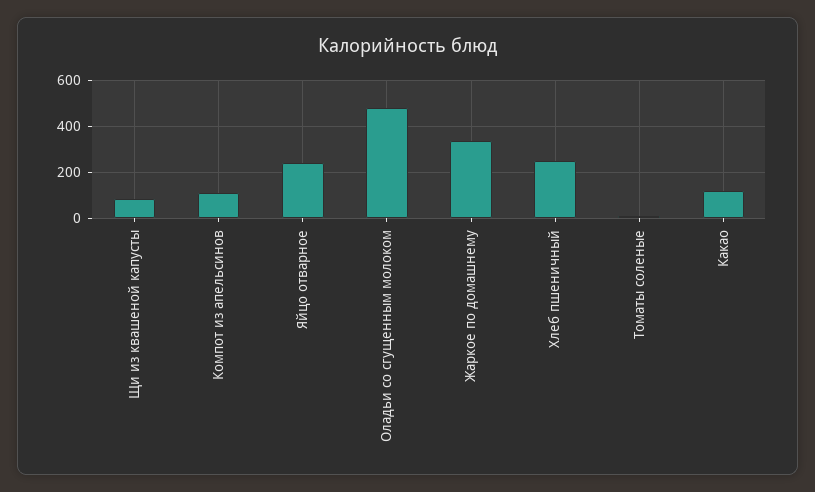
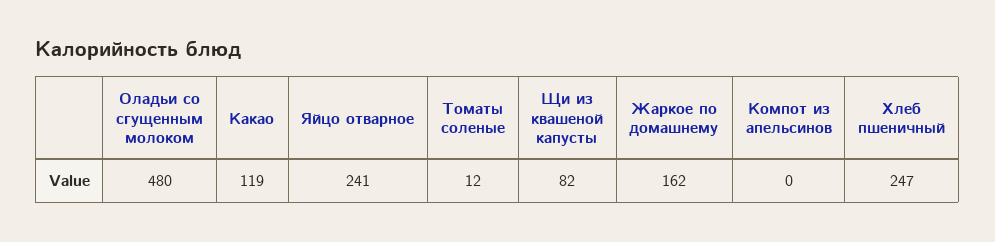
Компот из апельсинов: 100 -> 0
Жаркое по домашнему: 350 -> 162

